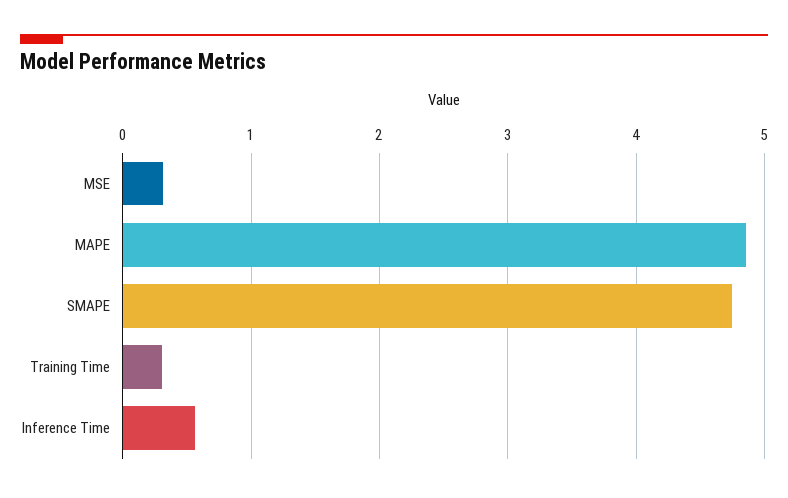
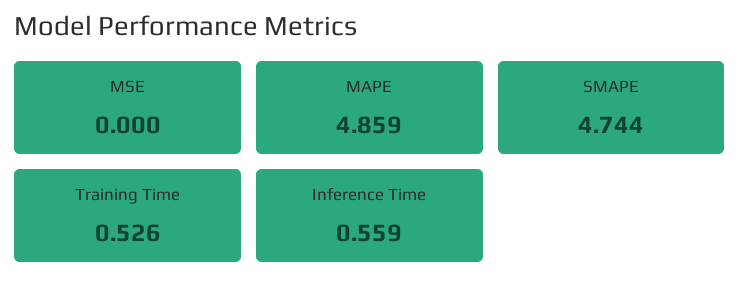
MSE: 0.3 -> 0
Training Time: 0.3 -> 0.526

